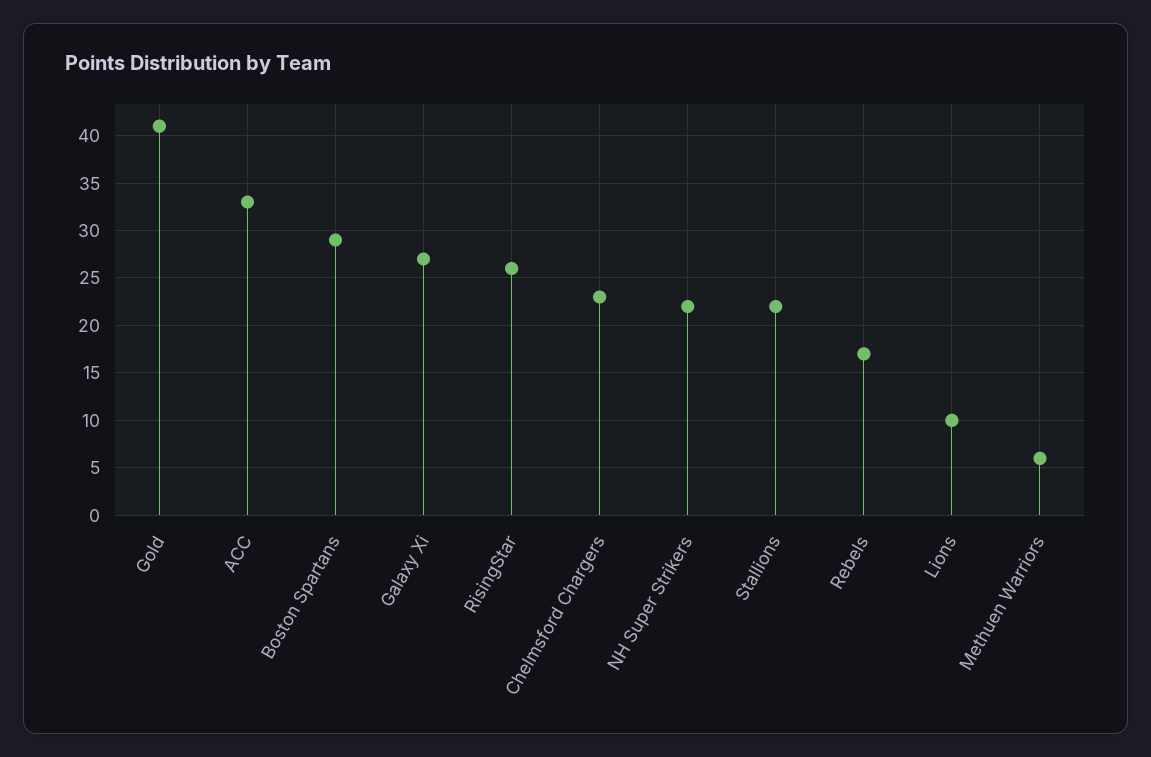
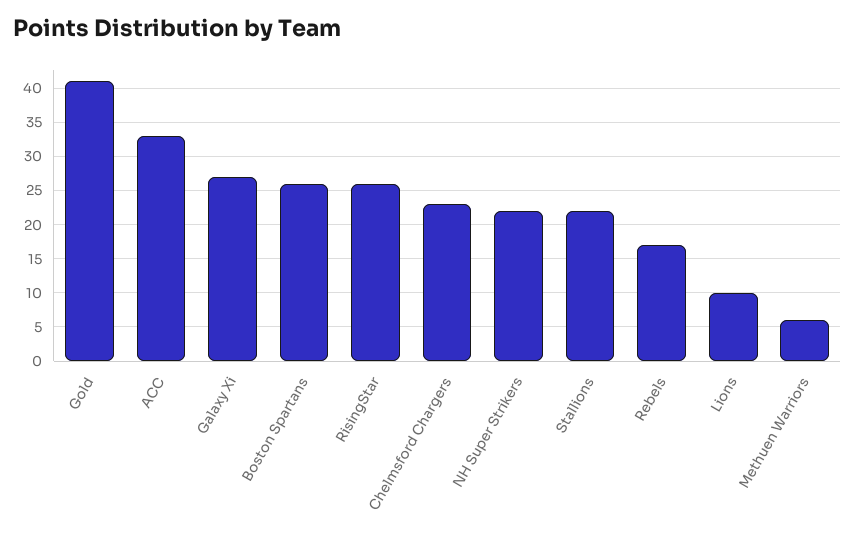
Boston Spartans: 29 -> 26

